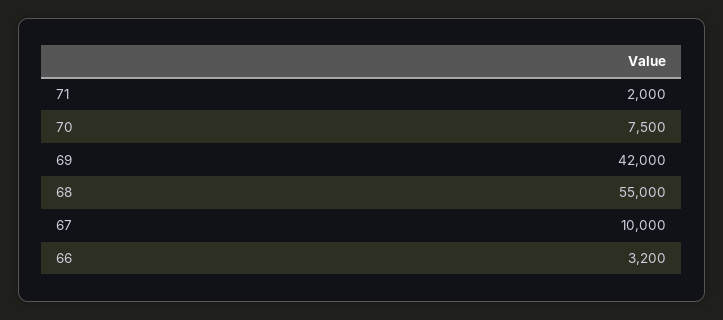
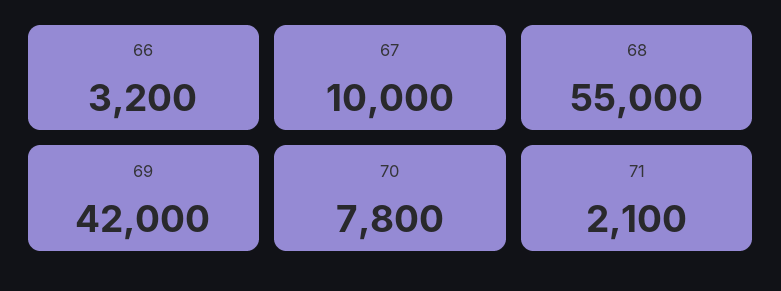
71: 2000 -> 2100
70: 7500 -> 7800

